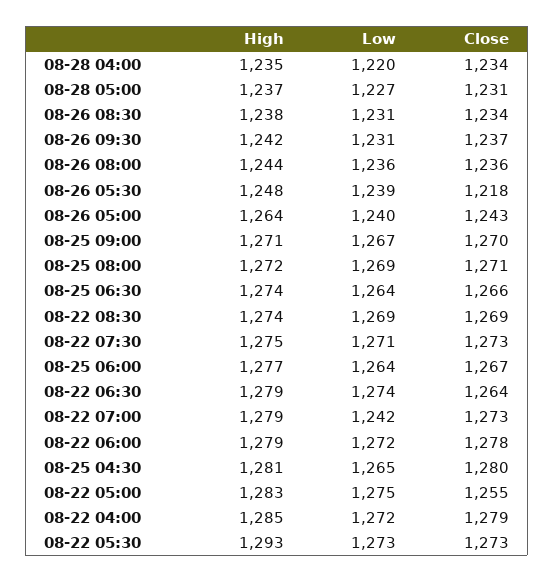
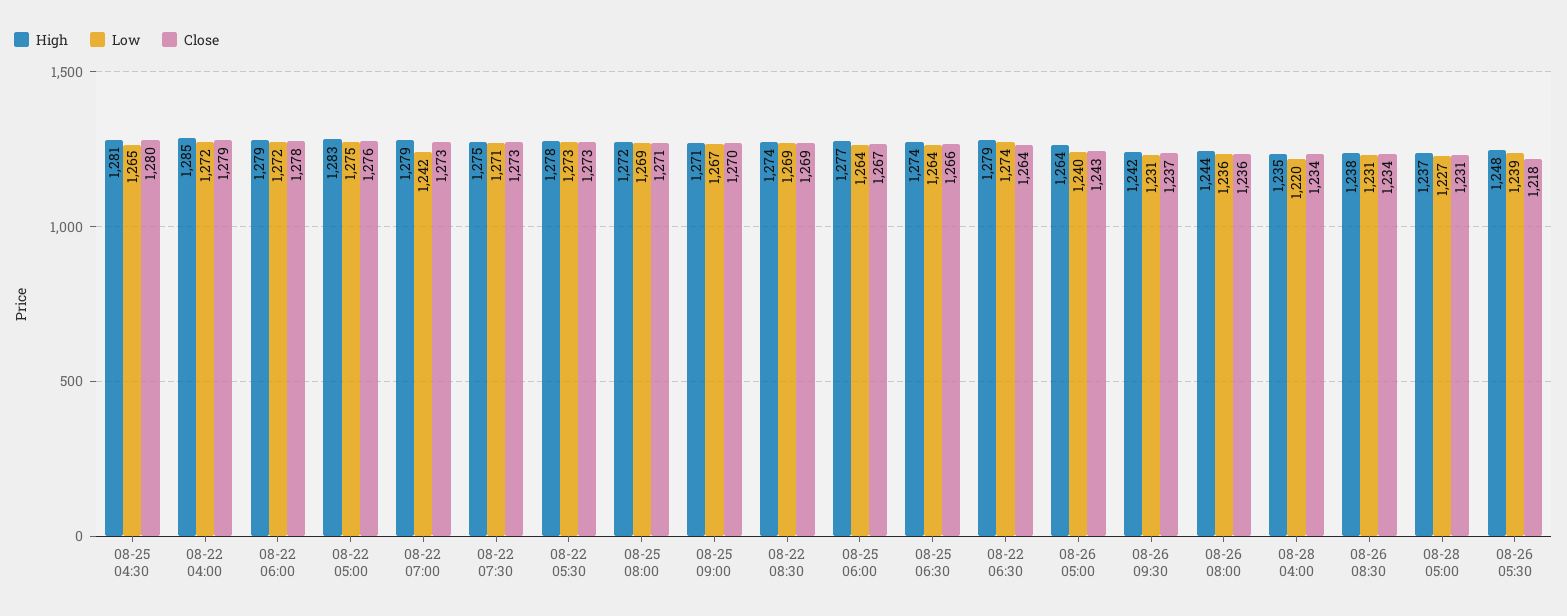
Close, 08-22 05:00: 1255 -> 1276
High, 08-22 05:30: 1293 -> 1278

